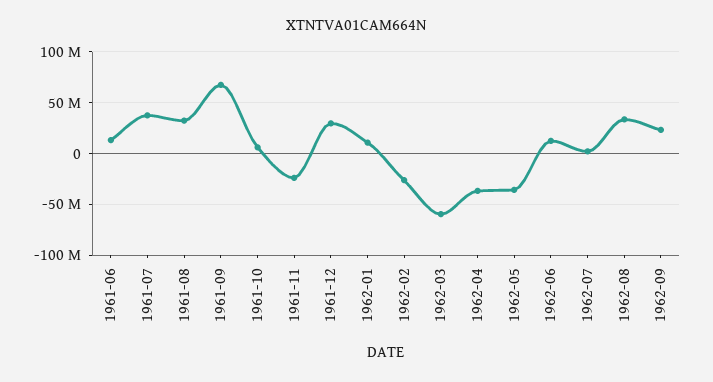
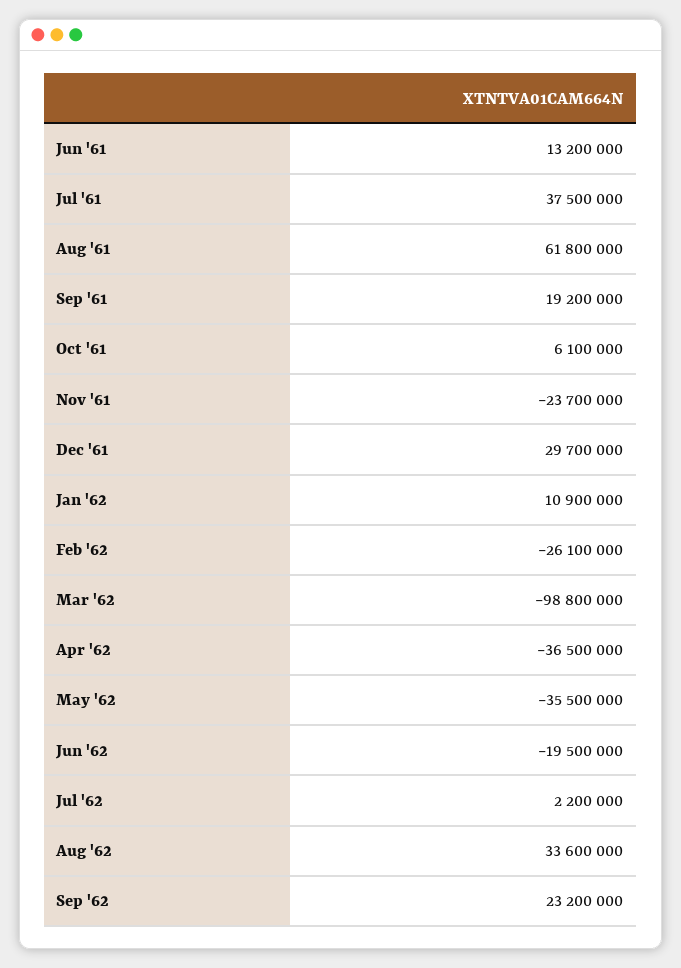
1961-08: 30000000 -> 61800000
1961-09: 70000000 -> 19200000
1962-03: -60000000 -> -98800000
1962-06: 10000000 -> -19500000

